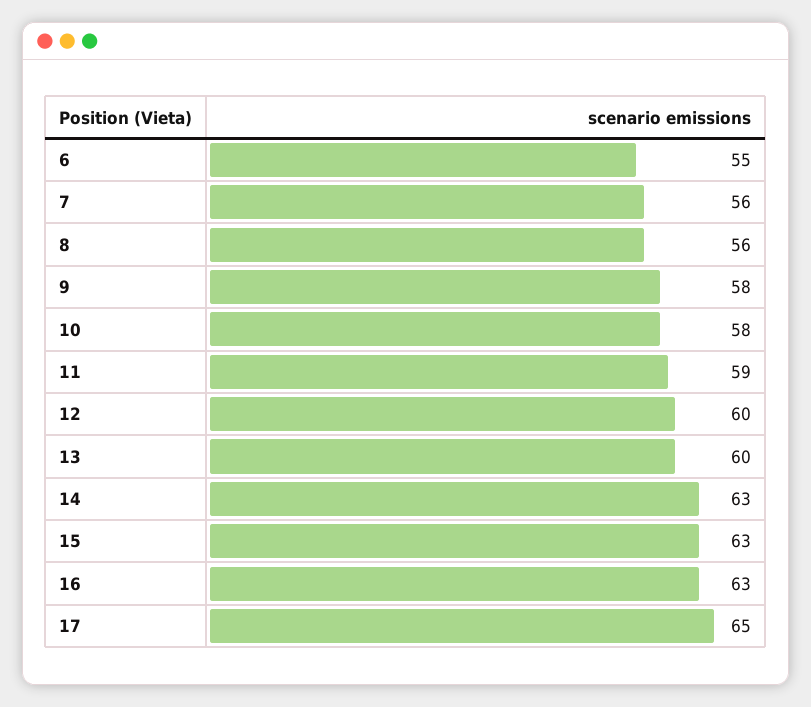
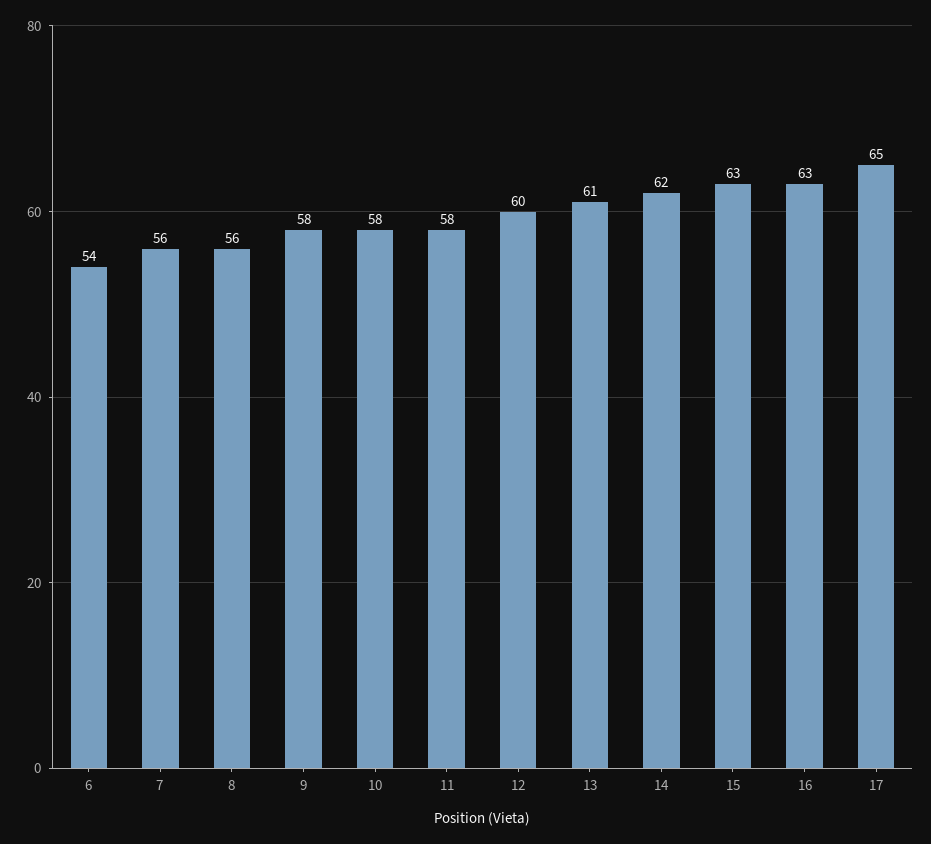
6: 55 -> 54
11: 59 -> 58
13: 60 -> 61
14: 63 -> 62

